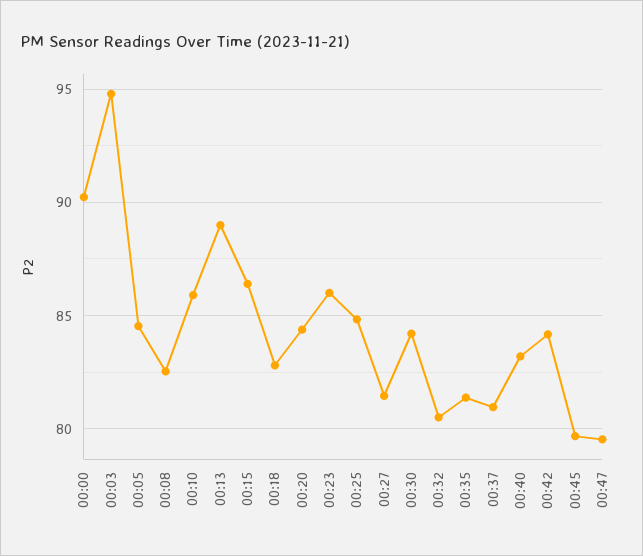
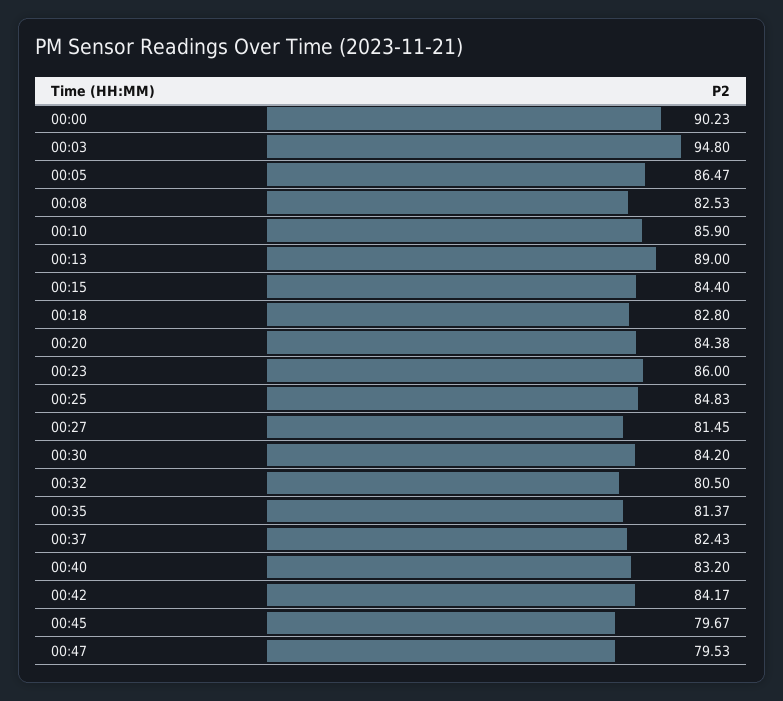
00:05: 84.5 -> 86.47
00:15: 86.5 -> 84.4
00:37: 81 -> 82.43

